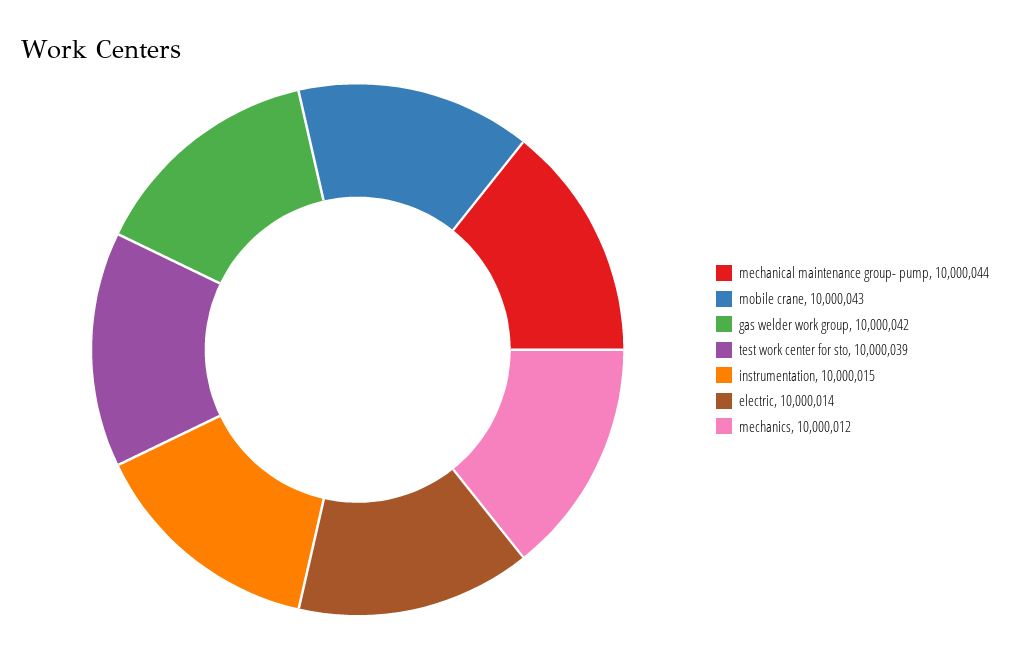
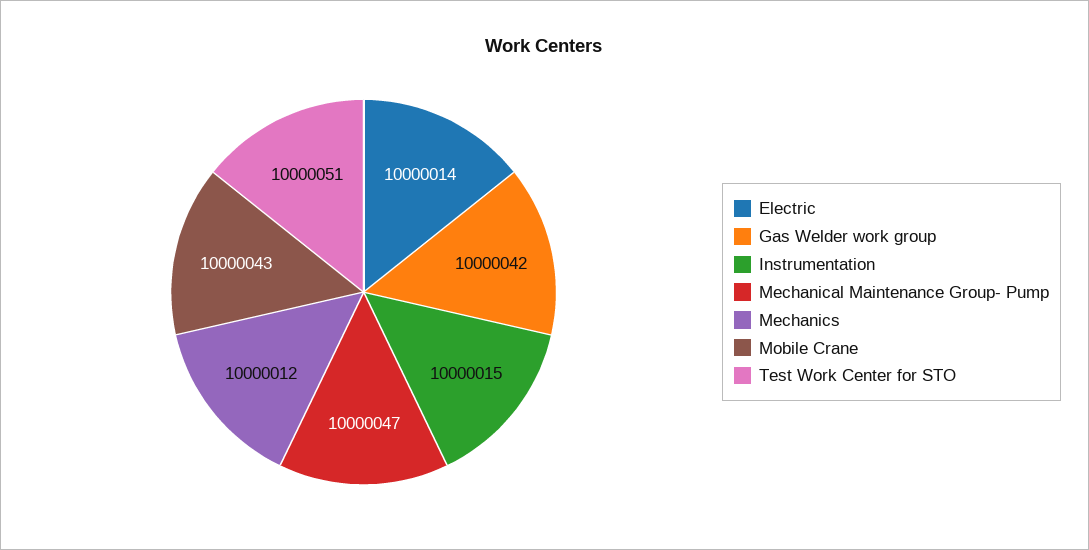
mechanical maintenance group- pump: 10000044 -> 10000047
test work center for sto: 10000039 -> 10000051

